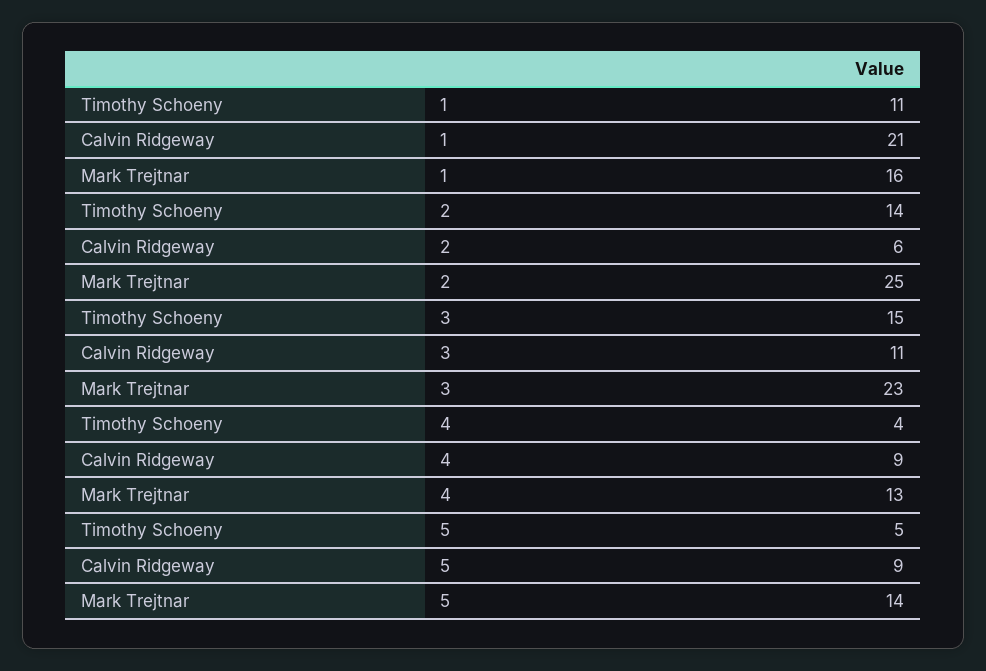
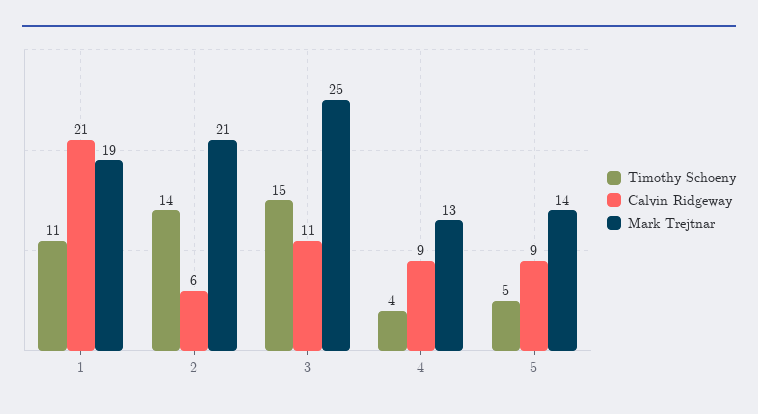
Mark Trejtnar, 1: 16 -> 19
Mark Trejtnar, 2: 25 -> 21
Mark Trejtnar, 3: 23 -> 25

